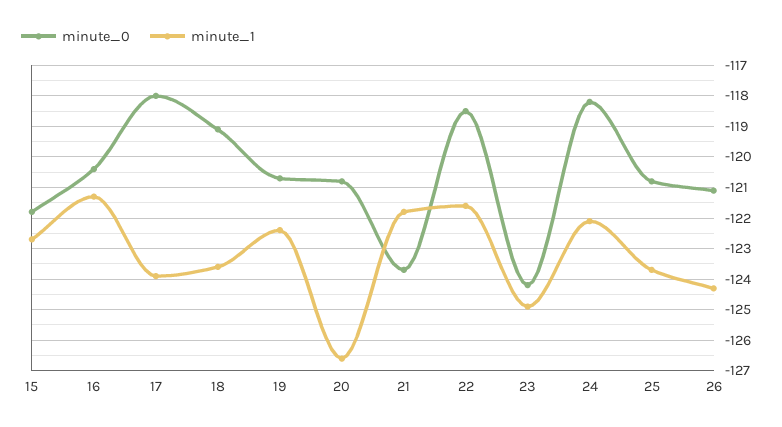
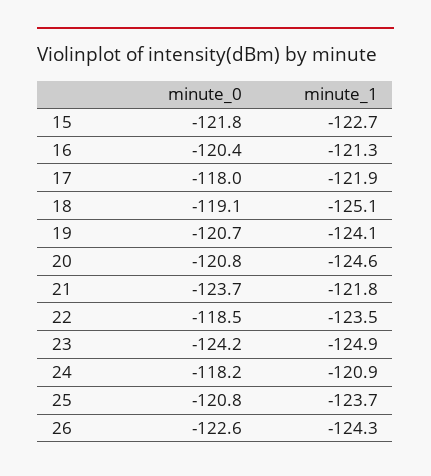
minute_1, 17: -124 -> -121.9
minute_1, 18: -123.5 -> -125.1
minute_1, 19: -122.5 -> -124.1
minute_1, 20: -126.5 -> -124.6
minute_1, 22: -121.5 -> -123.5
minute_1, 24: -122 -> -120.9
minute_0, 26: -121 -> -122.6

